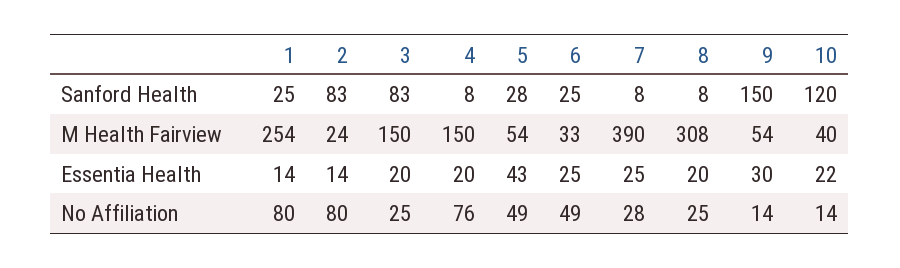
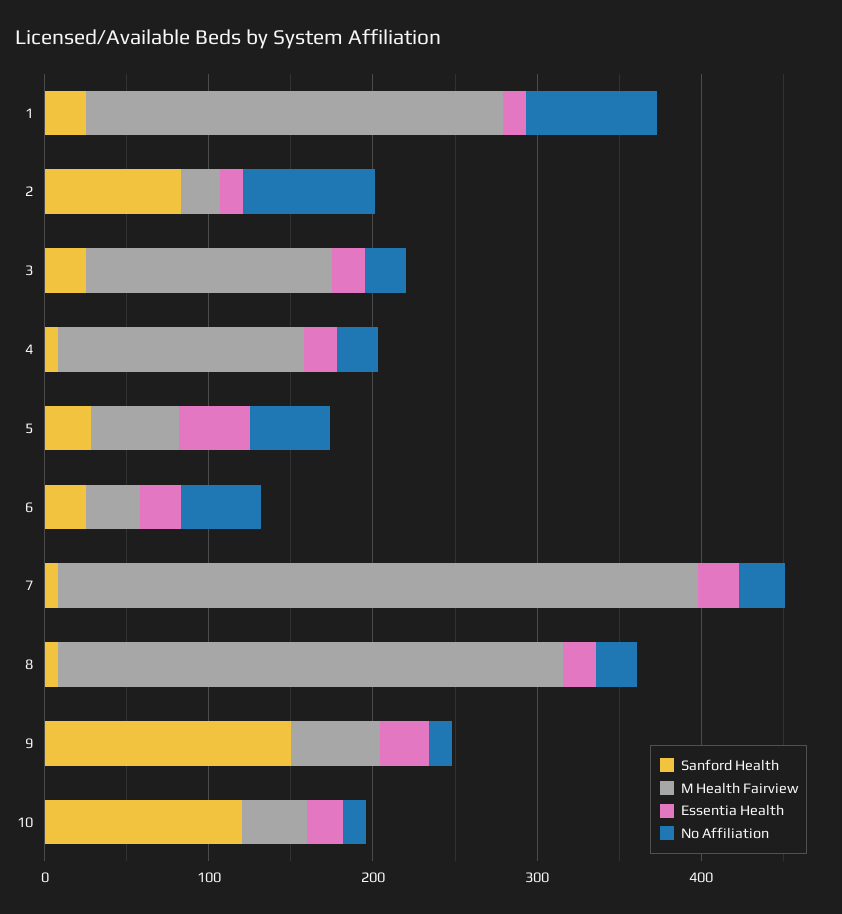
Sanford Health, 3: 83 -> 20
No Affiliation, 4: 76 -> 20

